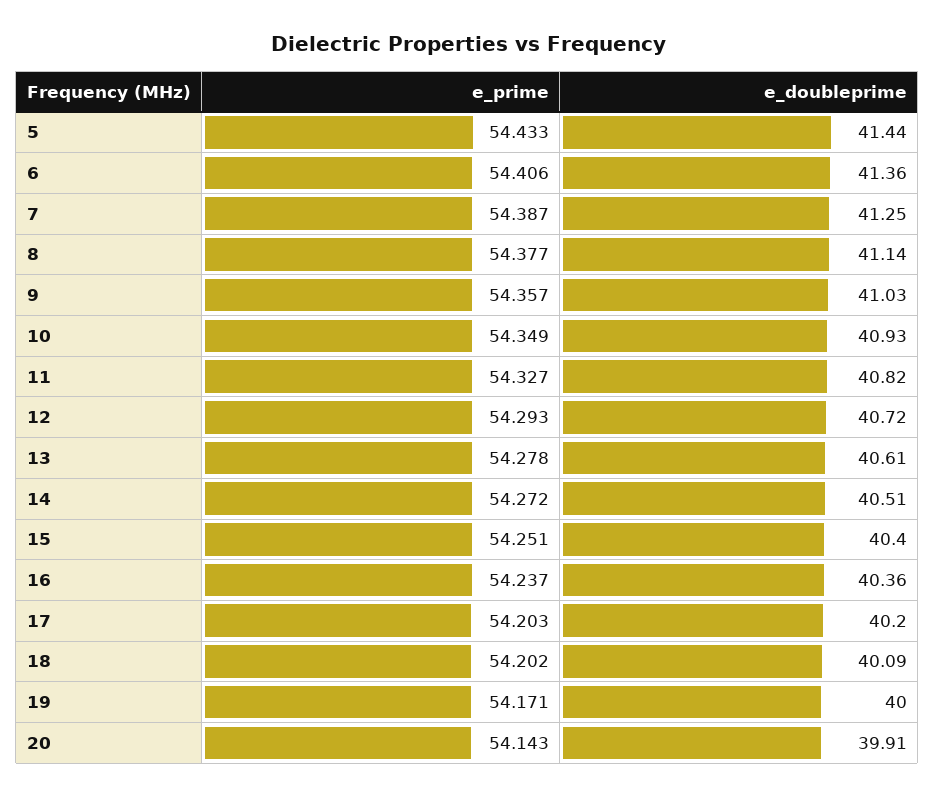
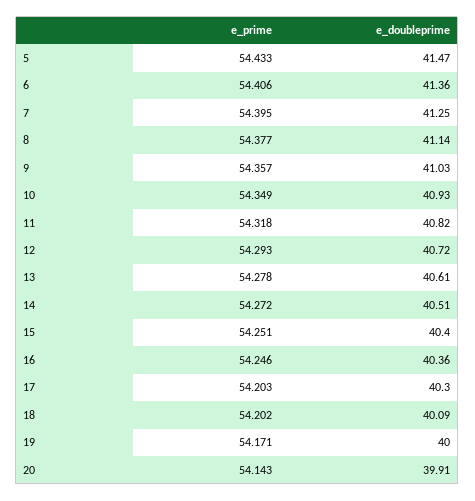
e_doubleprime, 5: 41.44 -> 41.47
e_prime, 7: 54.387 -> 54.395
e_prime, 11: 54.327 -> 54.318
e_prime, 16: 54.237 -> 54.246
e_doubleprime, 17: 40.2 -> 40.3

